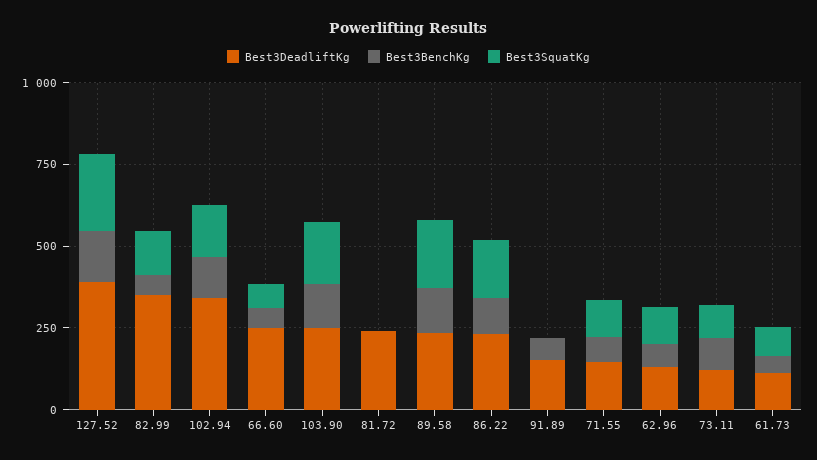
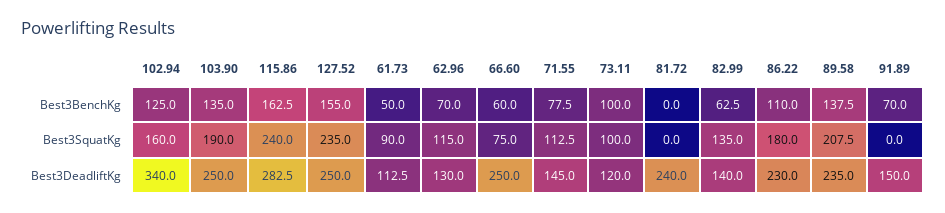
Best3DeadliftKg, 127.52: 400 -> 250
Best3DeadliftKg, 82.99: 350 -> 140
Best3BenchKg, 115.86: none -> 162.5
Best3SquatKg, 115.86: none -> 240
Best3DeadliftKg, 115.86: none -> 282.5

